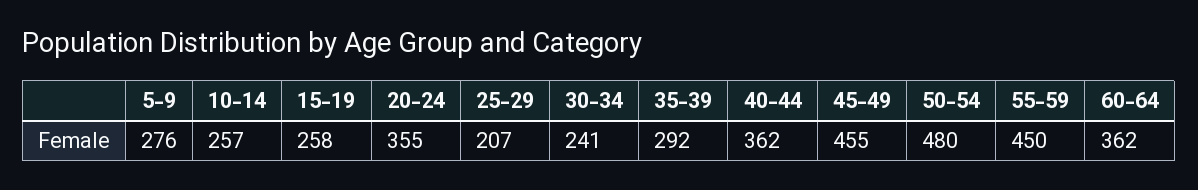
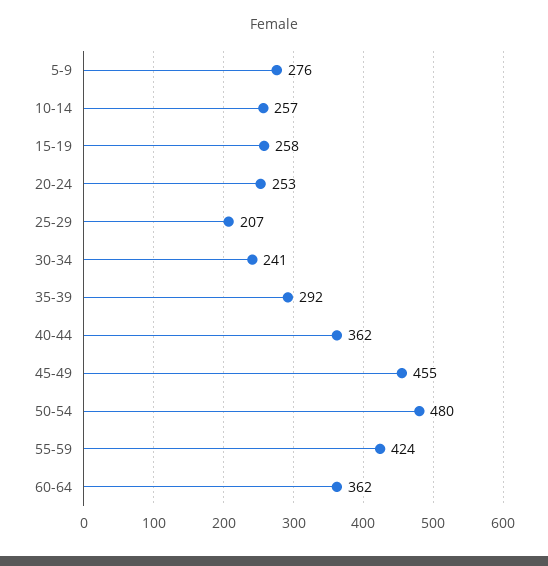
20-24: 355 -> 253
55-59: 450 -> 424

